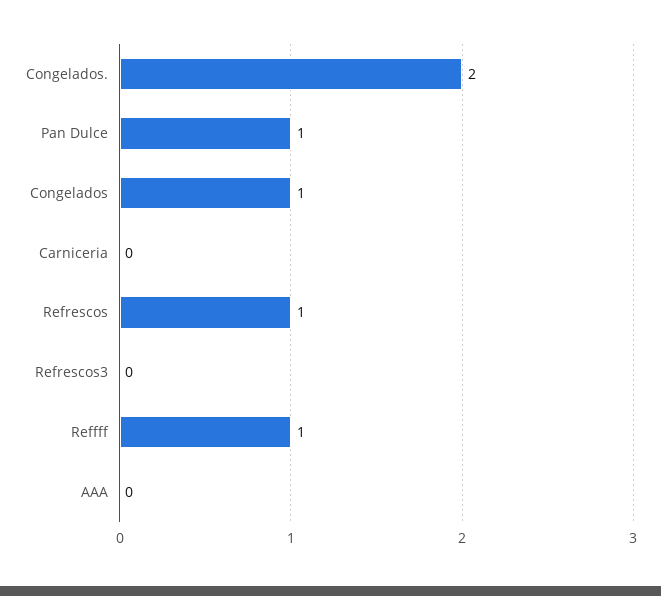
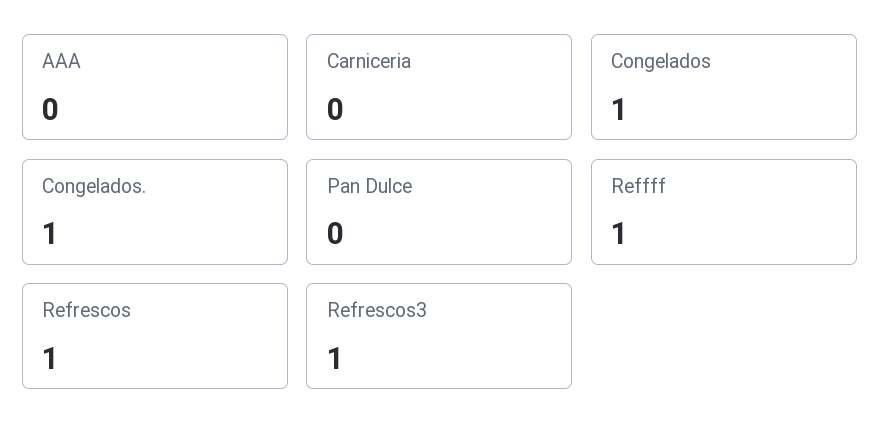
Congelados.: 2 -> 1
Pan Dulce: 1 -> 0
Refrescos3: 0 -> 1

